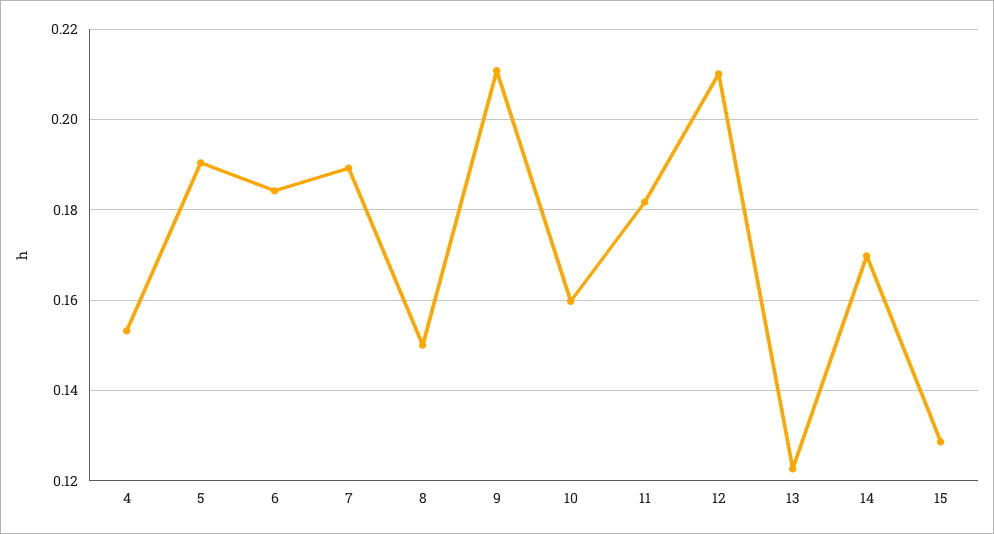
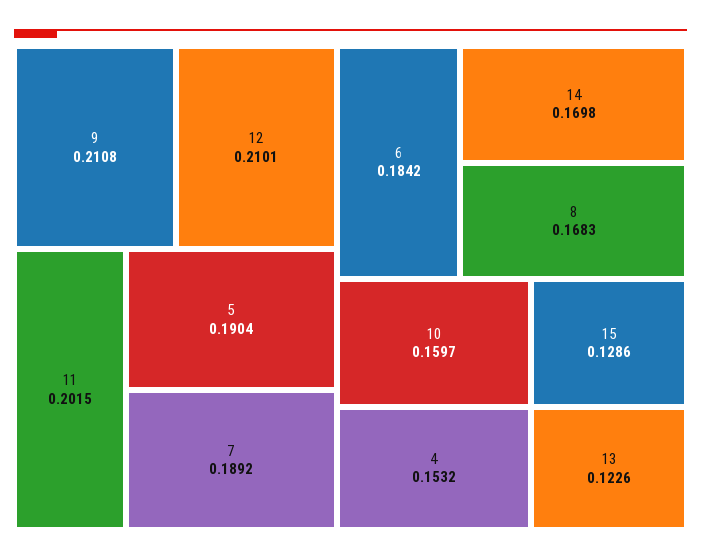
8: 0.15 -> 0.1683
11: 0.182 -> 0.2015

